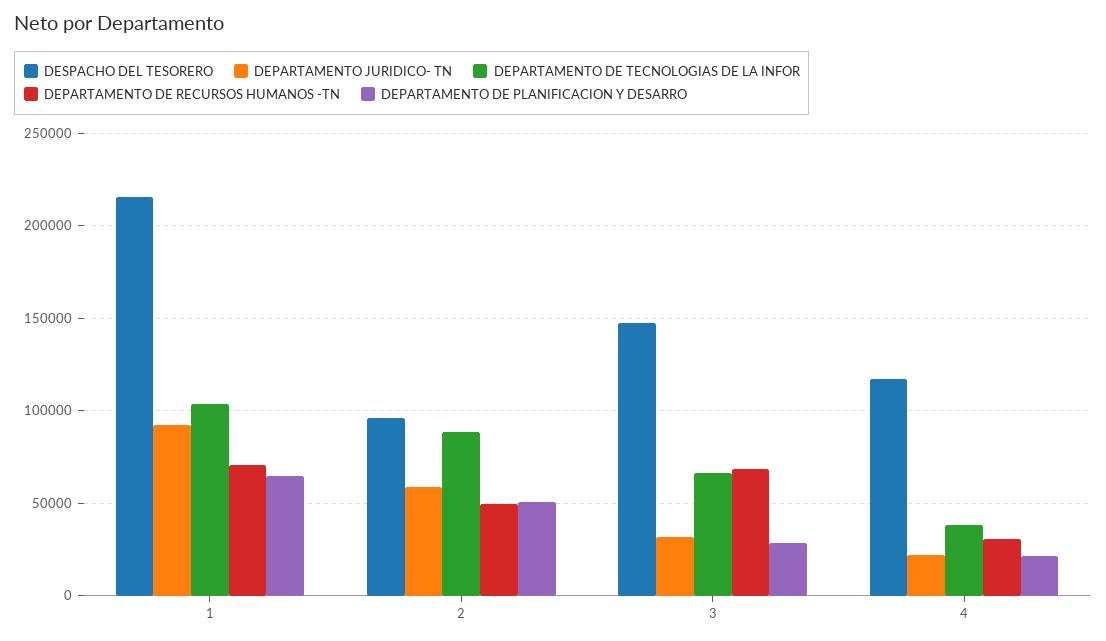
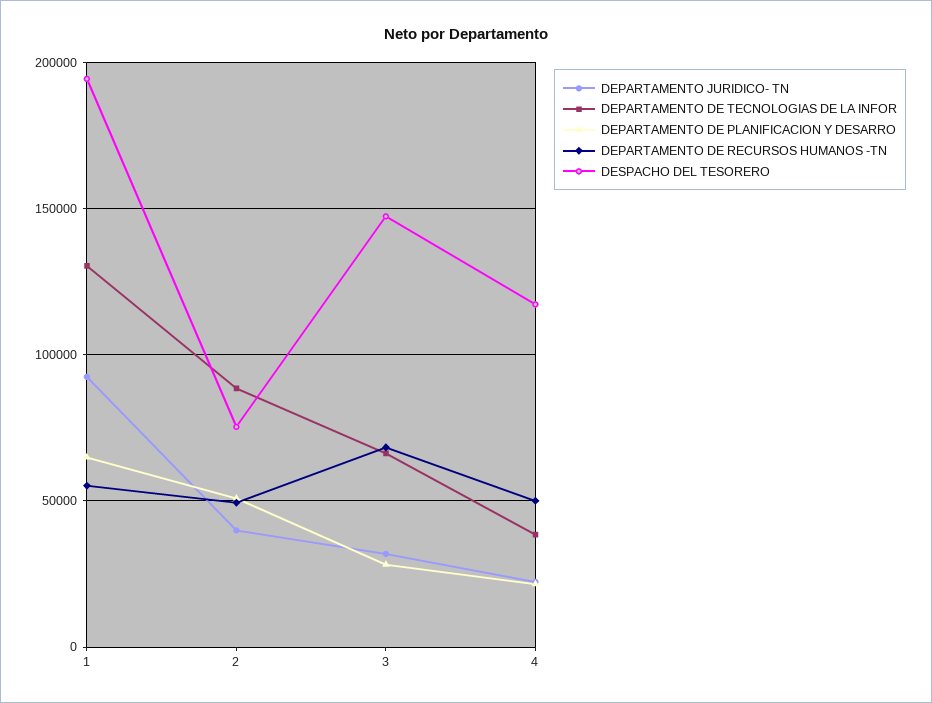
DESPACHO DEL TESORERO, 1: 215000 -> 195000
DEPARTAMENTO DE TECNOLOGIAS DE LA INFOR, 1: 105000 -> 130000
DEPARTAMENTO DE RECURSOS HUMANOS -TN, 1: 70000 -> 55000
DESPACHO DEL TESORERO, 2: 95000 -> 75000
DEPARTAMENTO JURIDICO- TN, 2: 60000 -> 40000
DEPARTAMENTO DE RECURSOS HUMANOS -TN, 4: 30000 -> 50000

